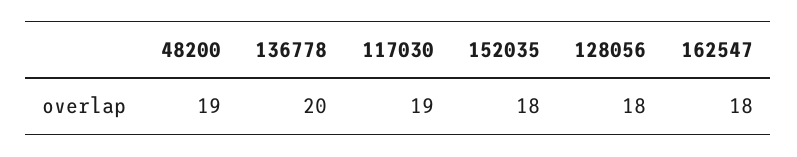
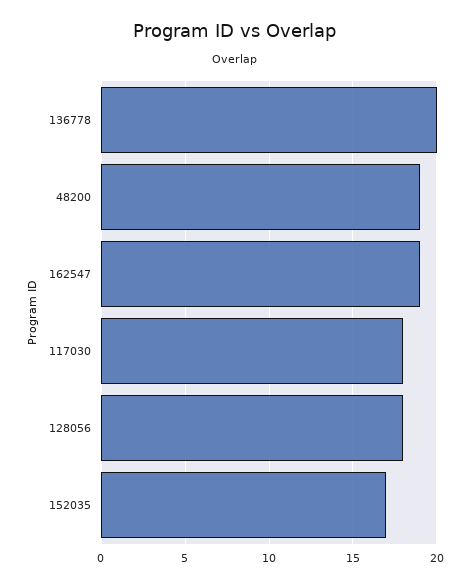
117030: 19 -> 18
152035: 18 -> 17
162547: 18 -> 19

